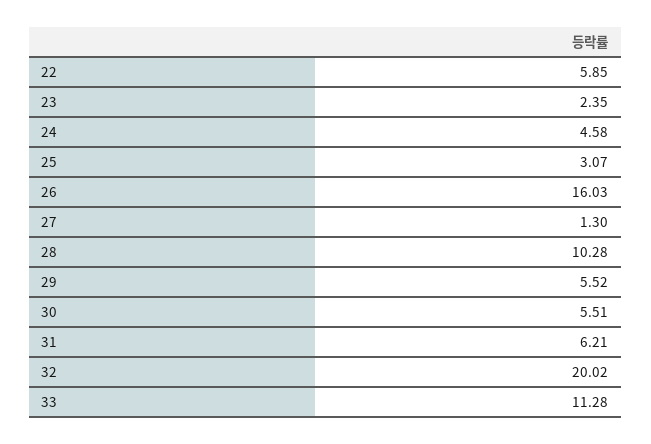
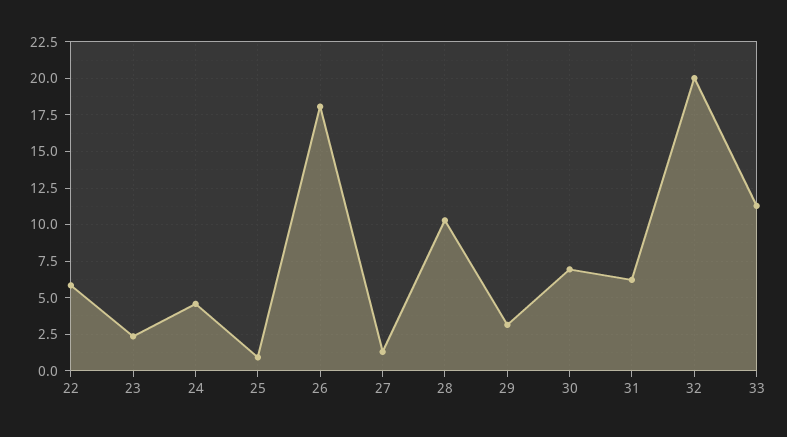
25: 3.07 -> 1
26: 16.03 -> 18
29: 5.52 -> 3
30: 5.51 -> 7

